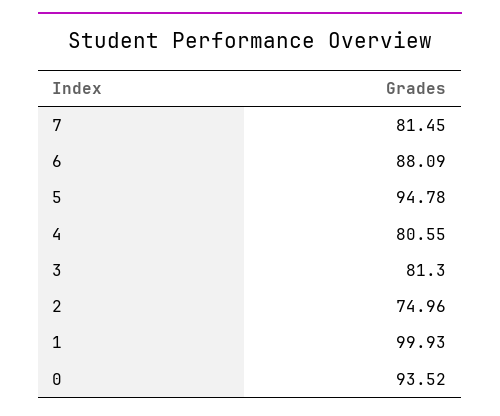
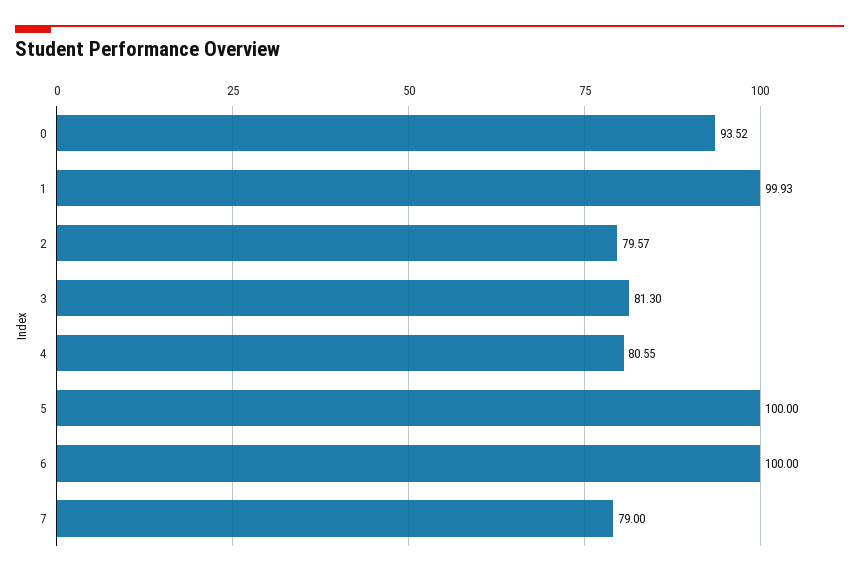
7: 81.45 -> 79
6: 88.09 -> 100
5: 94.78 -> 100
2: 74.96 -> 79.57

